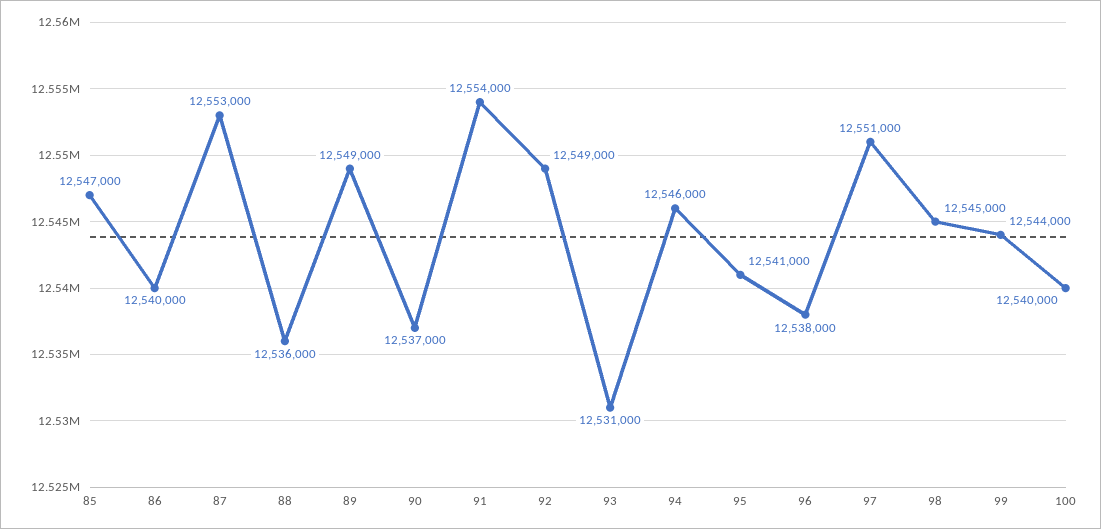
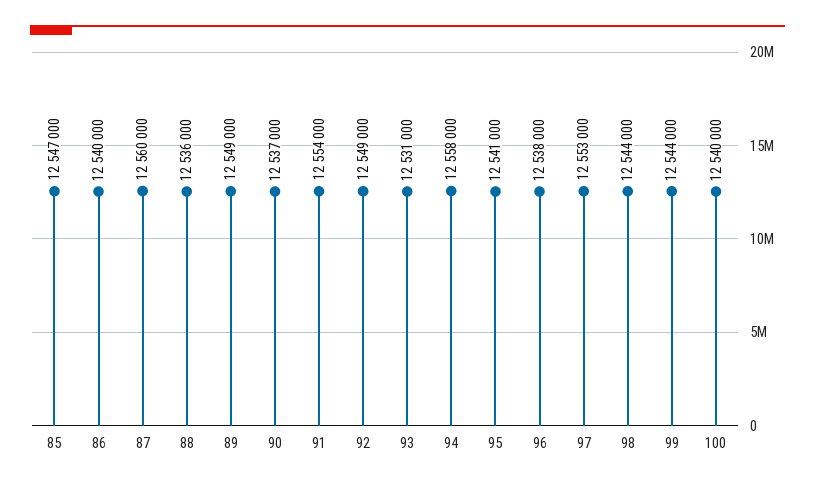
87: 12553000 -> 12560000
94: 12546000 -> 12558000
97: 12551000 -> 12553000
98: 12545000 -> 12544000

